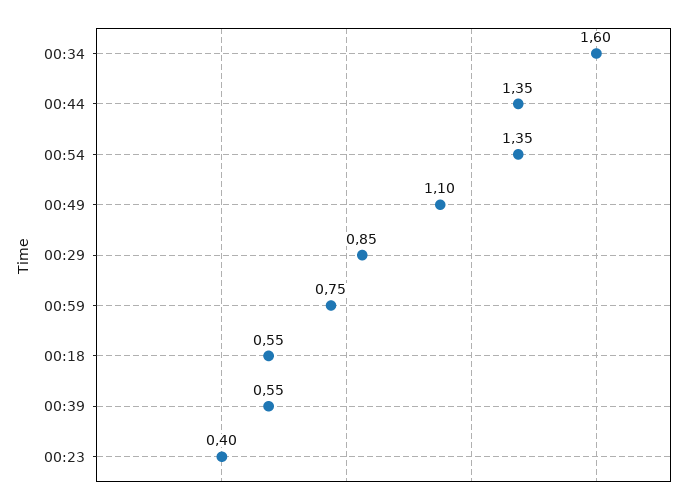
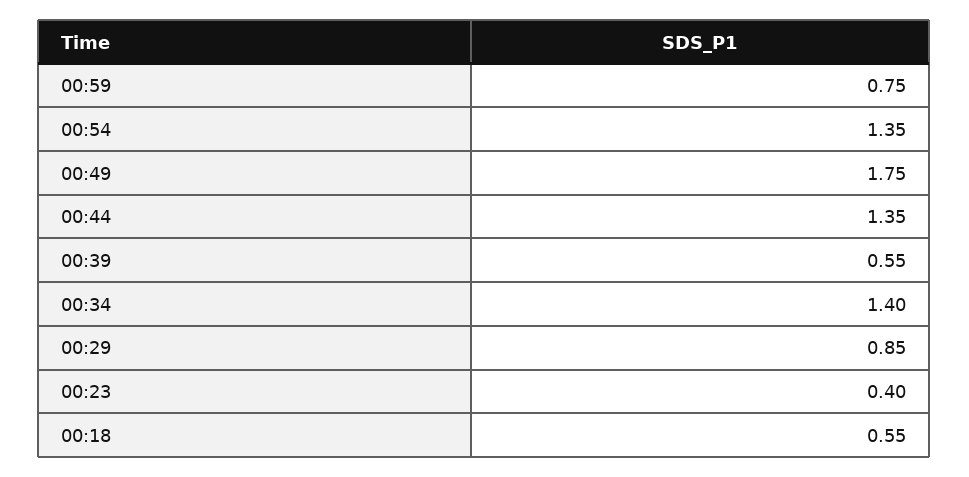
00:34: 1.6 -> 1.4
00:49: 1.1 -> 1.75

